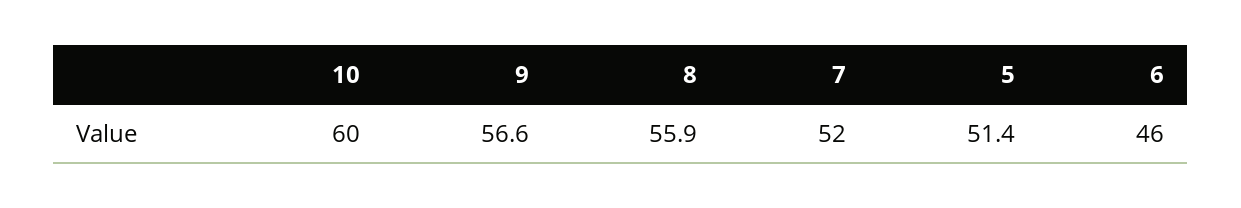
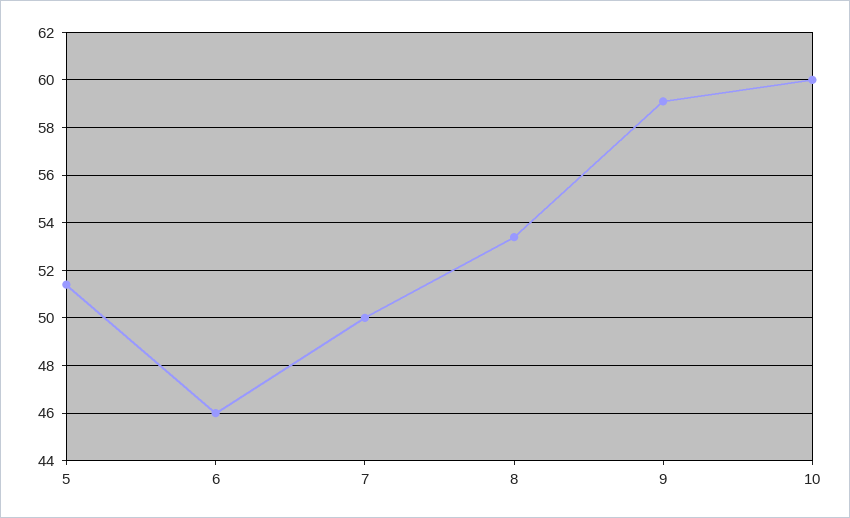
9: 56.6 -> 59
8: 55.9 -> 53.5
7: 52 -> 50

